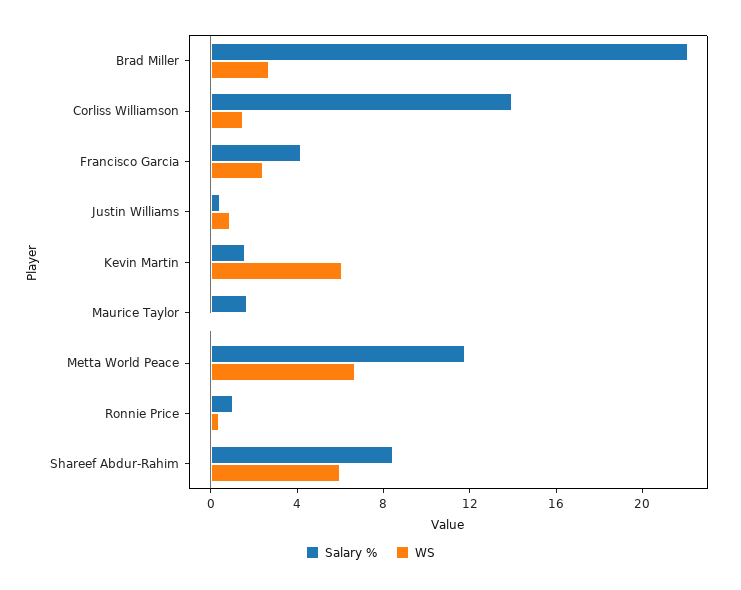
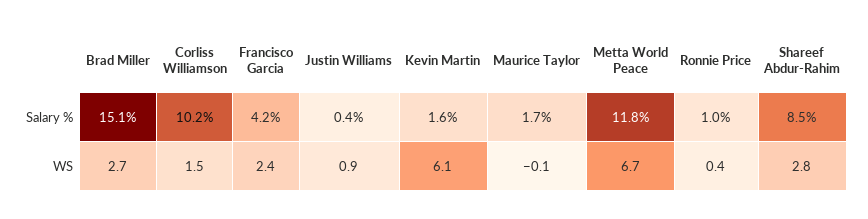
Salary %, Brad Miller: 22 -> 15.1
Salary %, Corliss Williamson: 14 -> 10.2
WS, Shareef Abdur-Rahim: 6 -> 2.8

